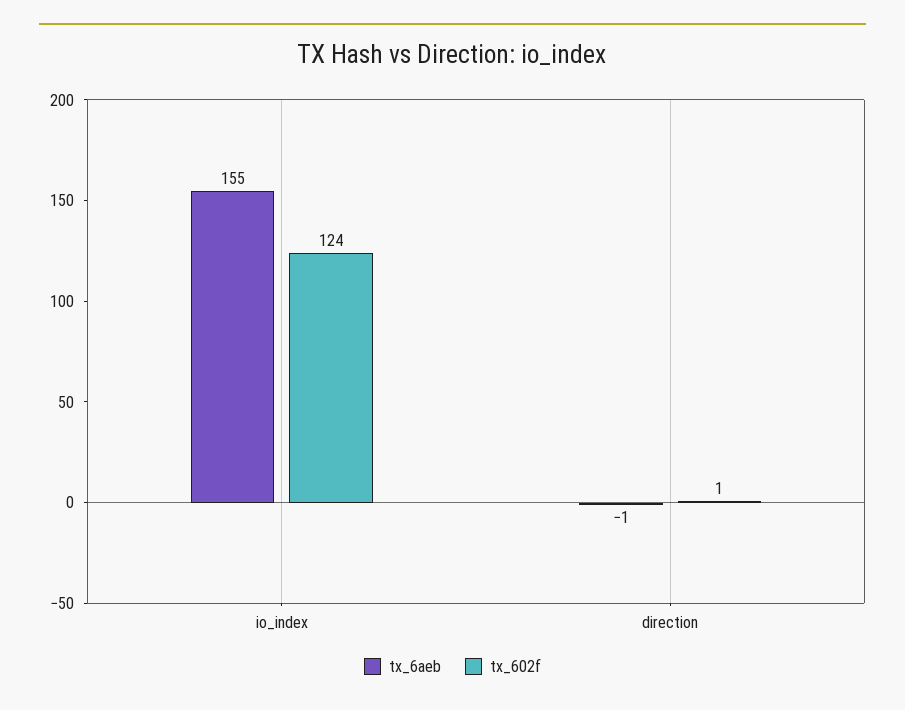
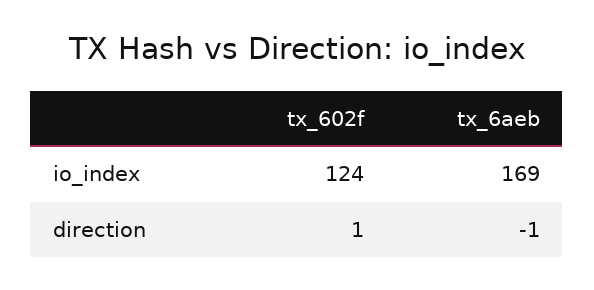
tx_6aeb, io_index: 155 -> 169

